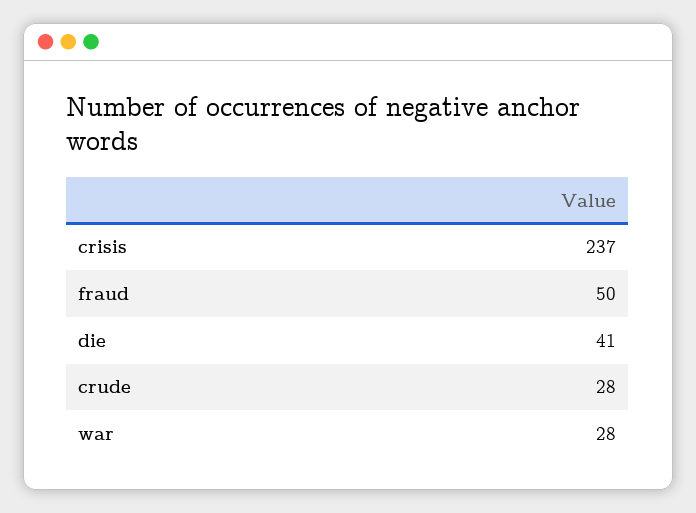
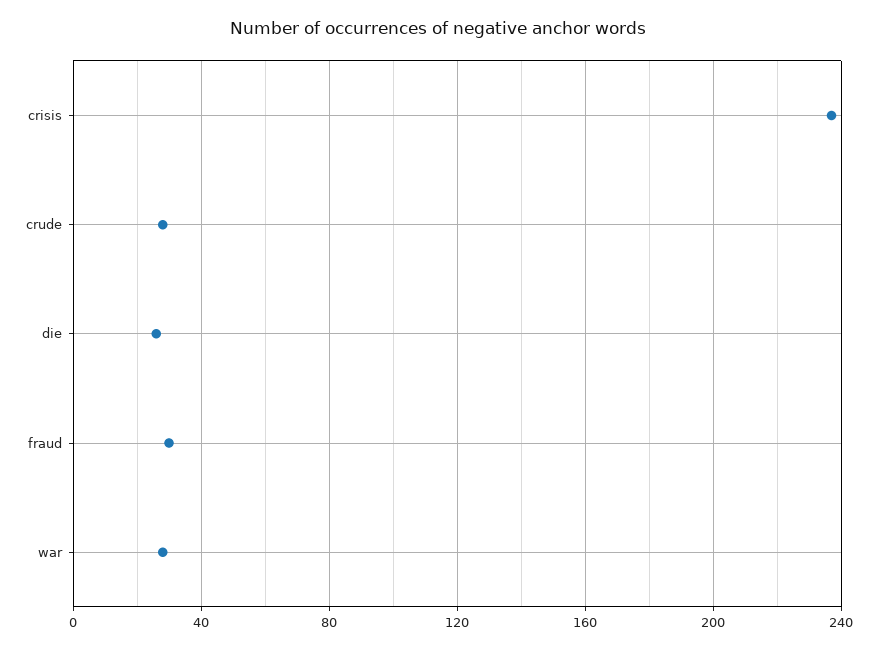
fraud: 50 -> 30
die: 41 -> 25

